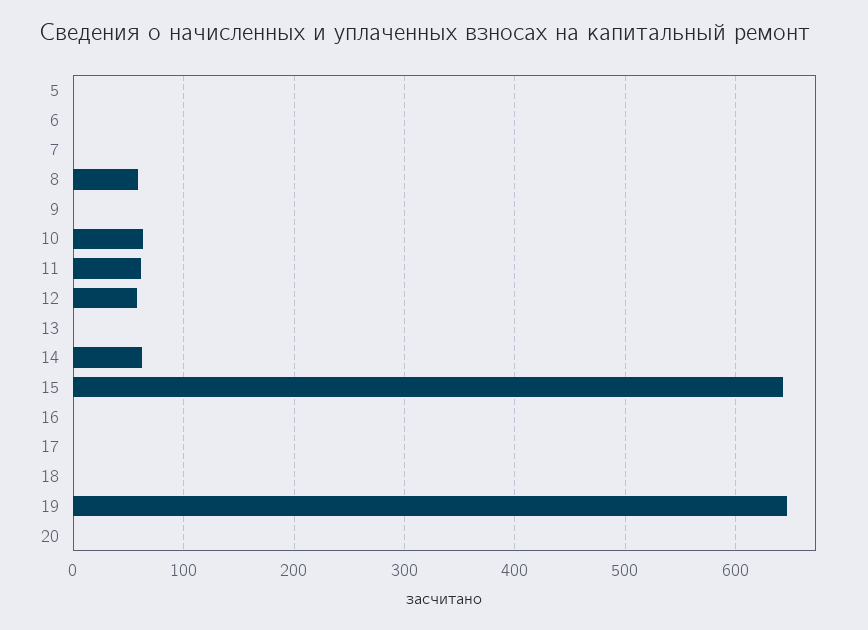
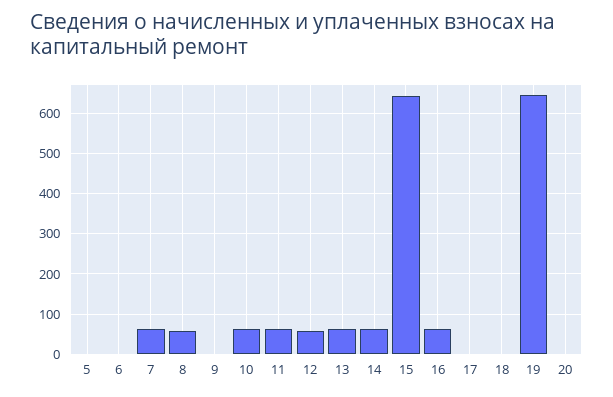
7: 0 -> 60
13: 0 -> 60
16: 0 -> 60

